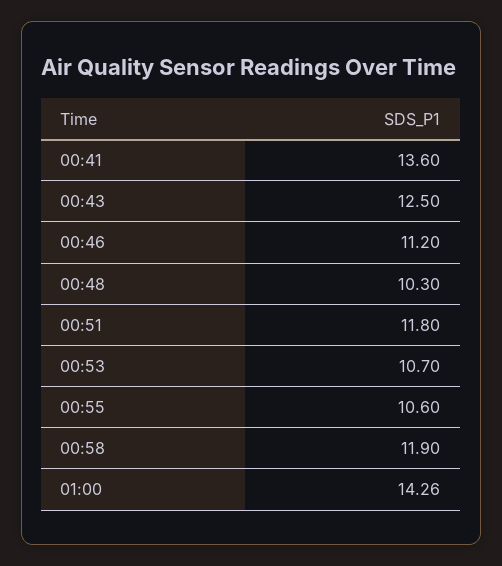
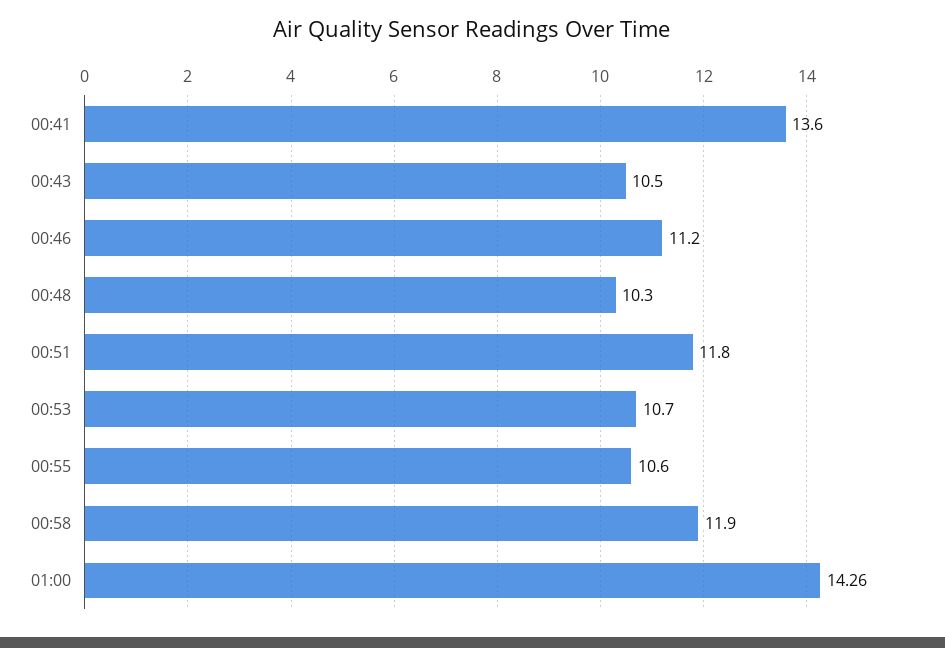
00:43: 12.5 -> 10.5

